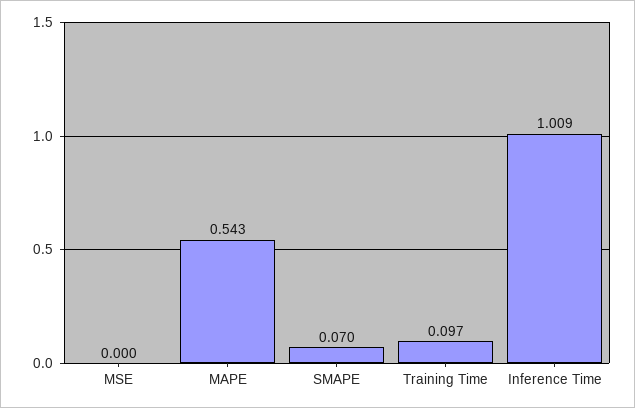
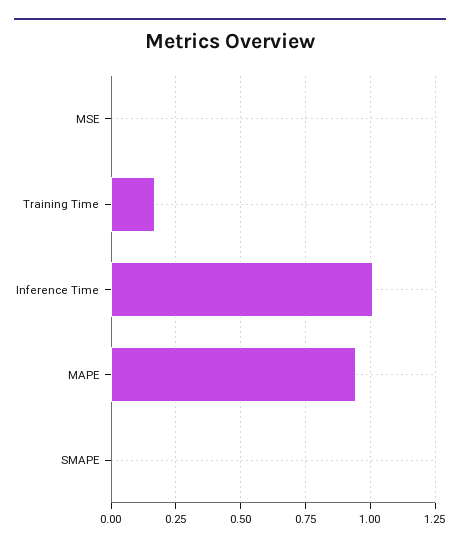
MAPE: 0.543 -> 0.95
SMAPE: 0.07 -> 0
Training Time: 0.097 -> 0.175

